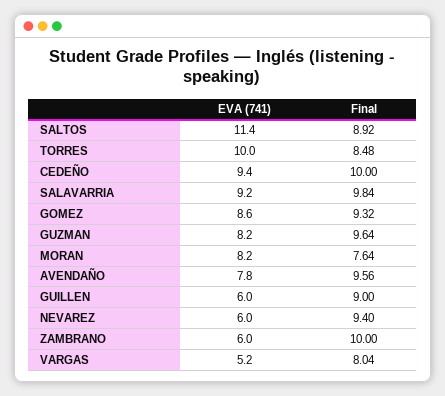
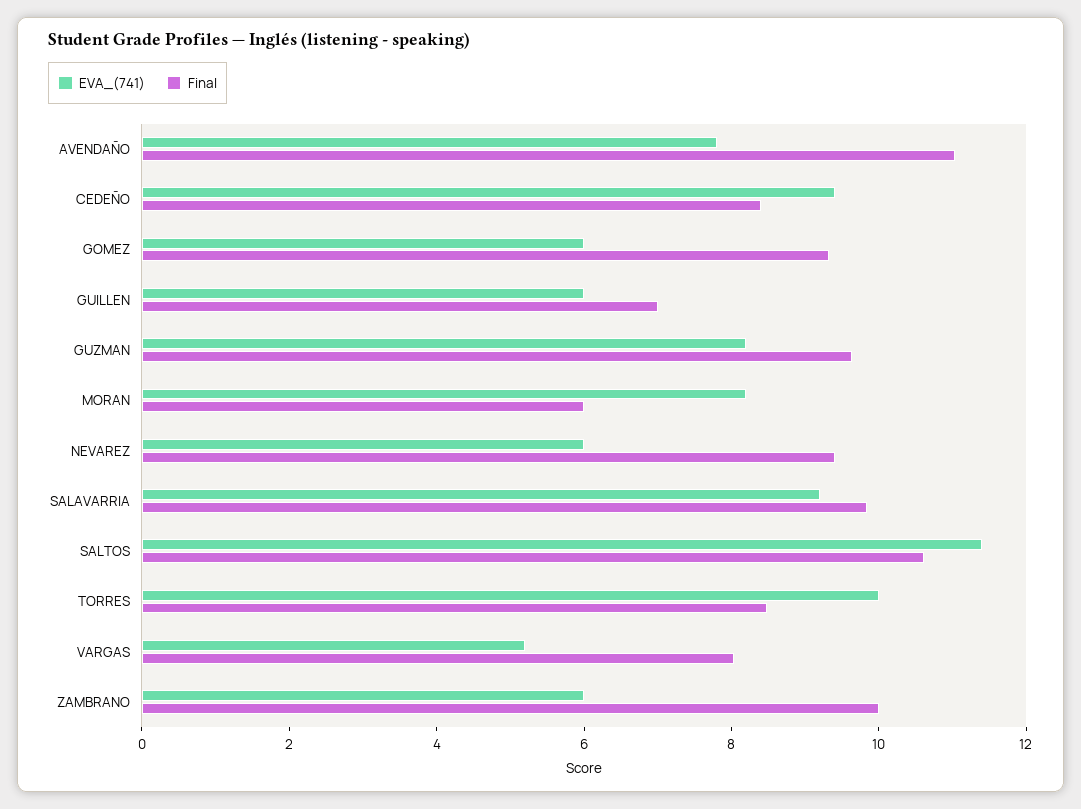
Final, SALTOS: 8.92 -> 10.5
Final, CEDEÑO: 10 -> 8.5
EVA (741), GOMEZ: 8.6 -> 6
Final, MORAN: 7.64 -> 6
Final, AVENDAÑO: 9.56 -> 11
Final, GUILLEN: 9 -> 7

